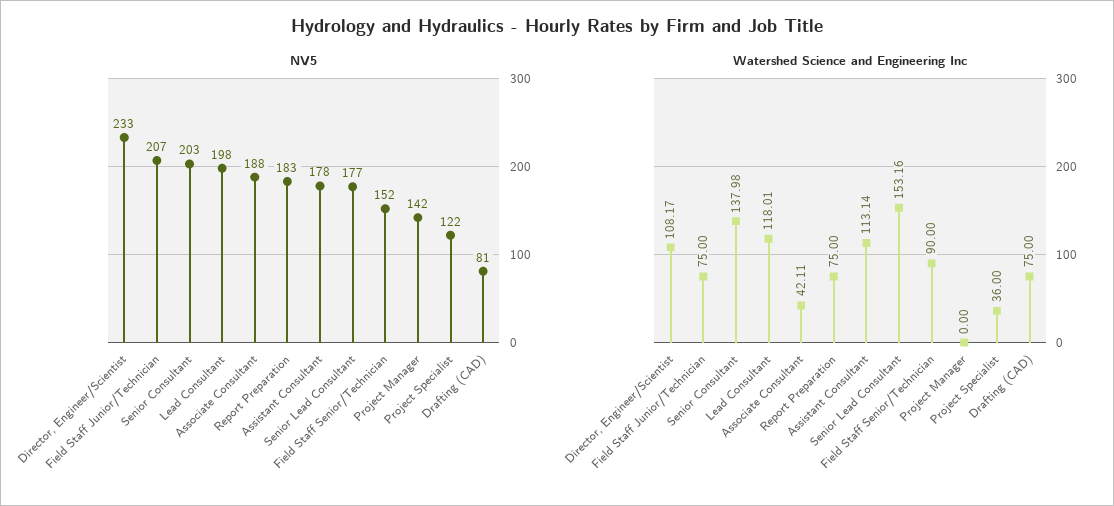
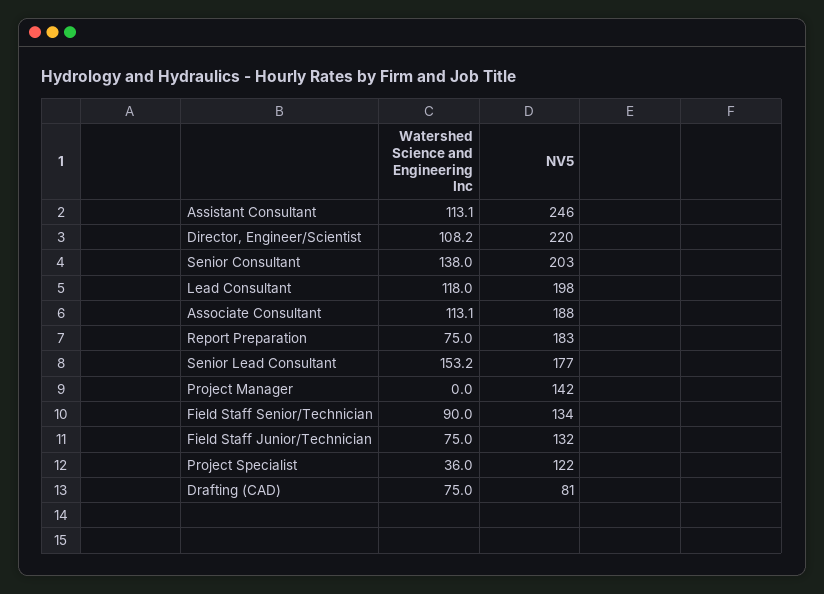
NV5, Director, Engineer/Scientist: 233 -> 220
NV5, Field Staff Junior/Technician: 207 -> 132
NV5, Assistant Consultant: 178 -> 246
NV5, Field Staff Senior/Technician: 152 -> 134
Watershed Science and Engineering Inc, Associate Consultant: 42.11 -> 113.1

